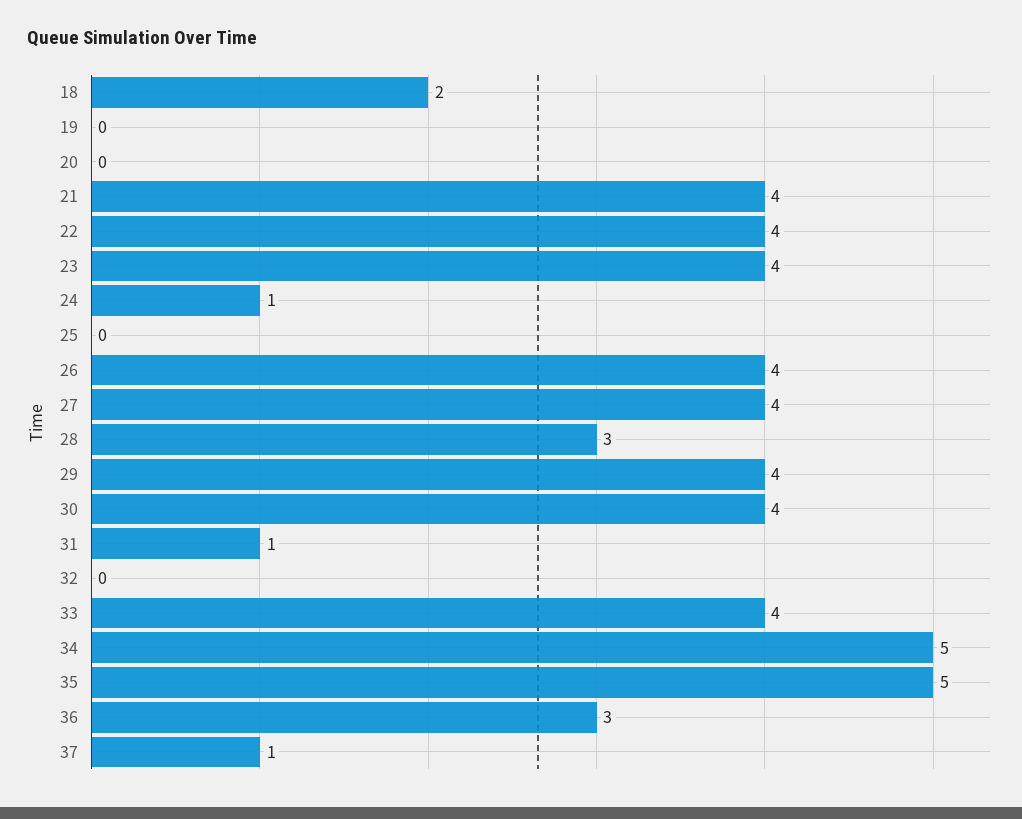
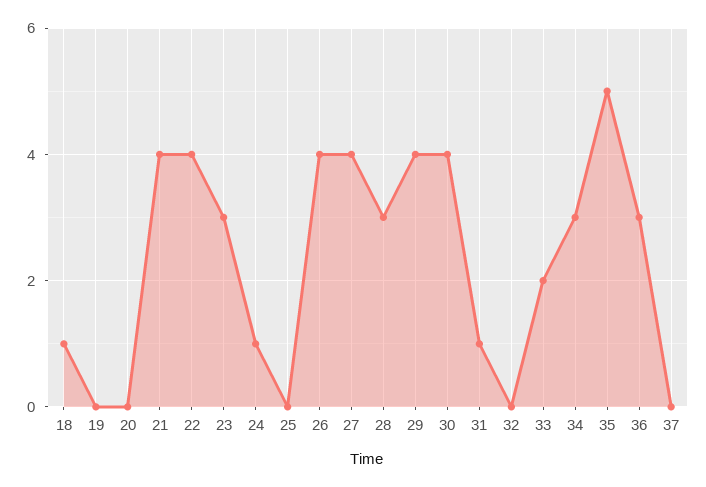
18: 2 -> 1
23: 4 -> 3
33: 4 -> 2
34: 5 -> 3
37: 1 -> 0

